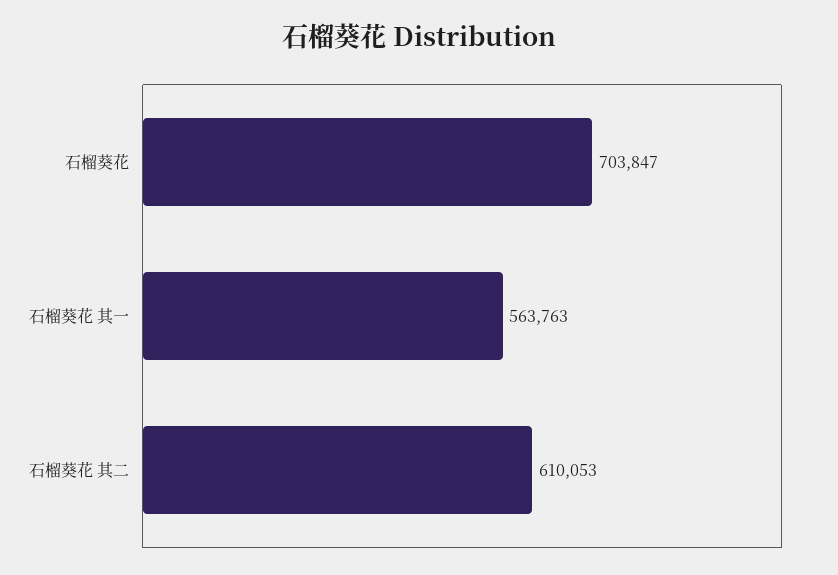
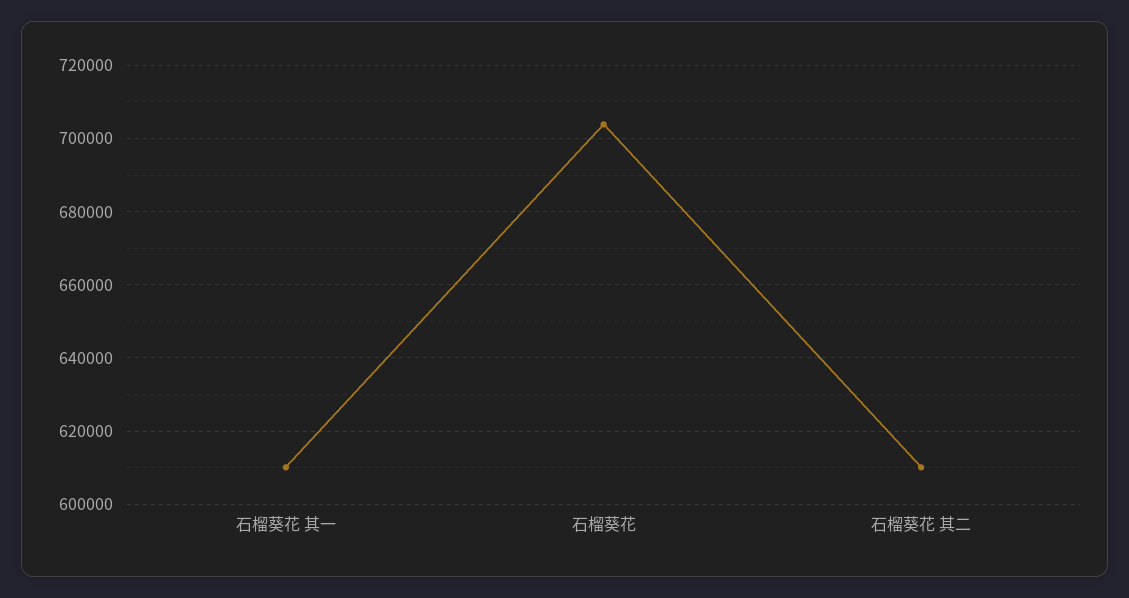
石榴葵花 其一: 563763 -> 610000

